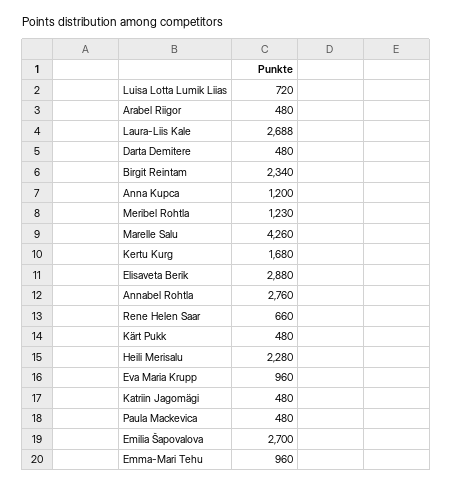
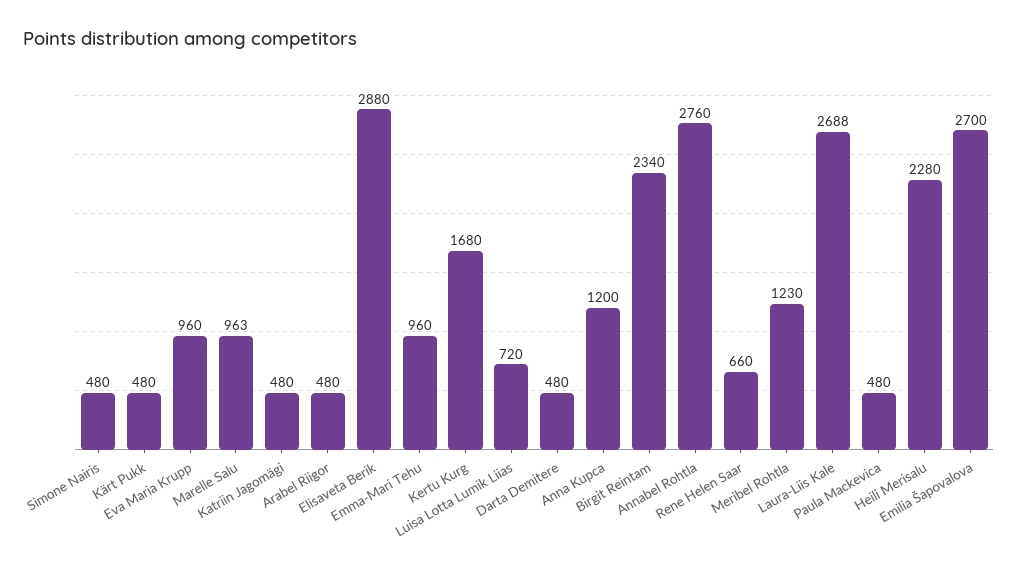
Marelle Salu: 4260 -> 963
Simone Nairis: none -> 480

